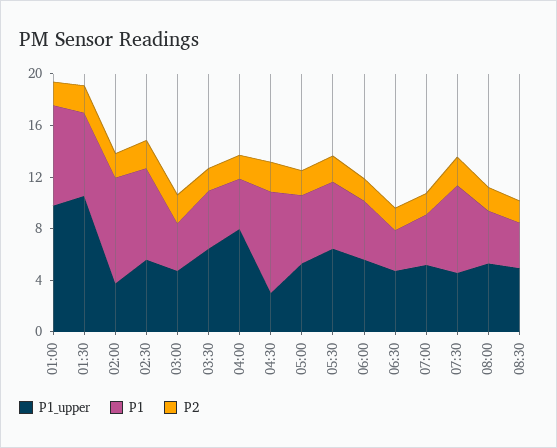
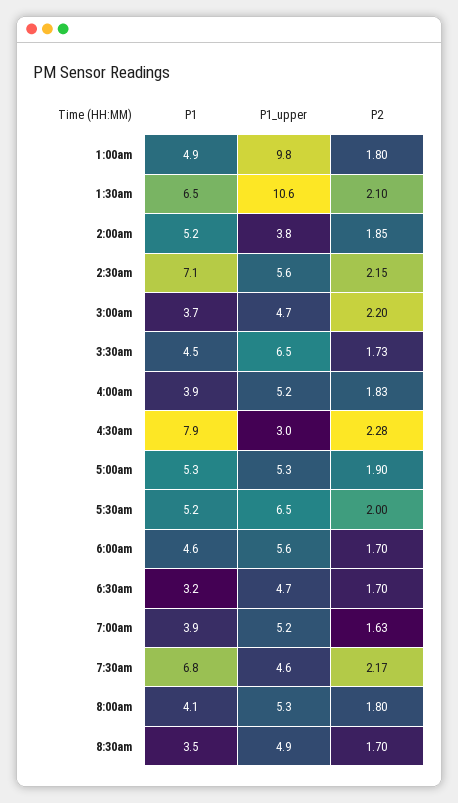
P1, 01:00: 8 -> 4.9
P1, 02:00: 8 -> 5.2
P1_upper, 04:00: 8 -> 5.2

